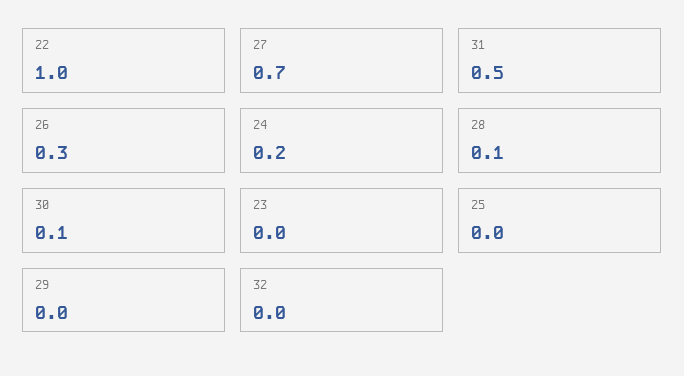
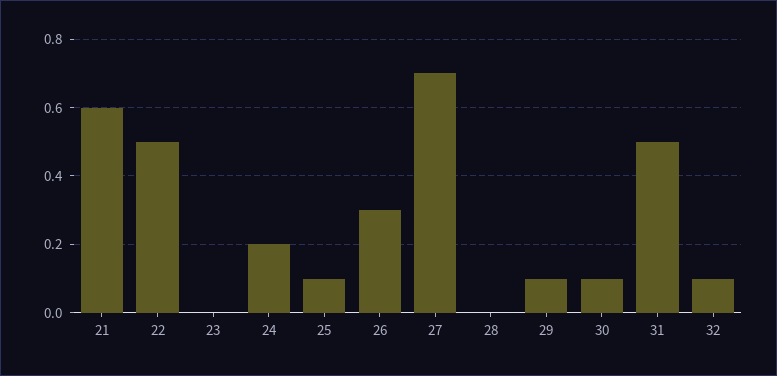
22: 1 -> 0.5
28: 0.1 -> 0
25: 0 -> 0.1
29: 0 -> 0.1
32: 0 -> 0.1
21: none -> 0.6

